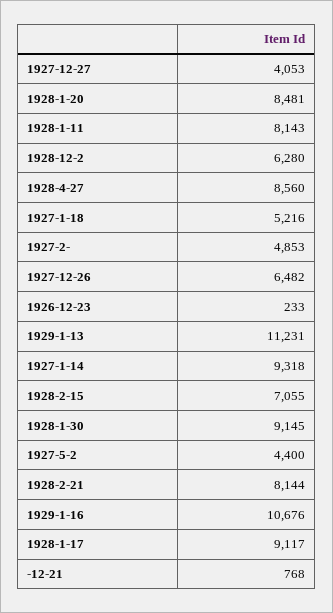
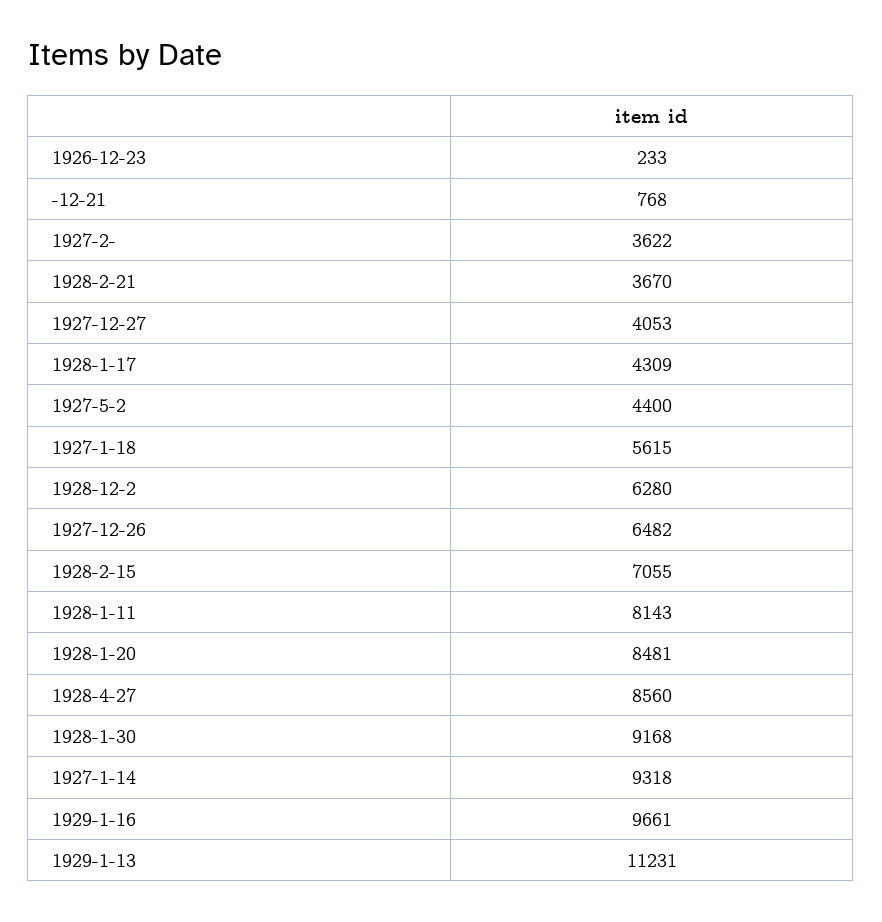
1927-1-18: 5216 -> 5615
1927-2-: 4853 -> 3622
1928-1-30: 9145 -> 9168
1928-2-21: 8144 -> 3670
1929-1-16: 10676 -> 9661
1928-1-17: 9117 -> 4309

